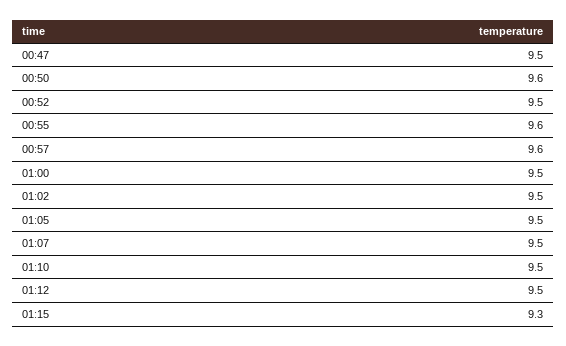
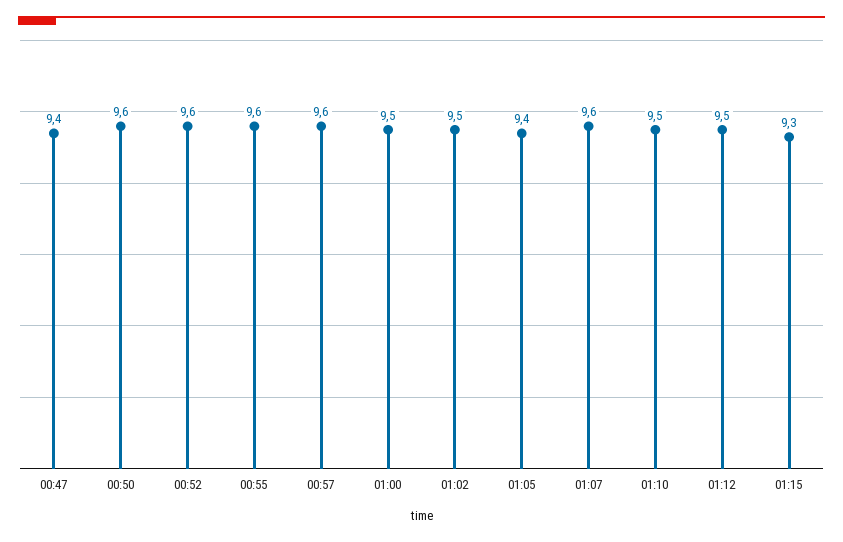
00:47: 9.5 -> 9.4
00:52: 9.5 -> 9.6
01:05: 9.5 -> 9.4
01:07: 9.5 -> 9.6

